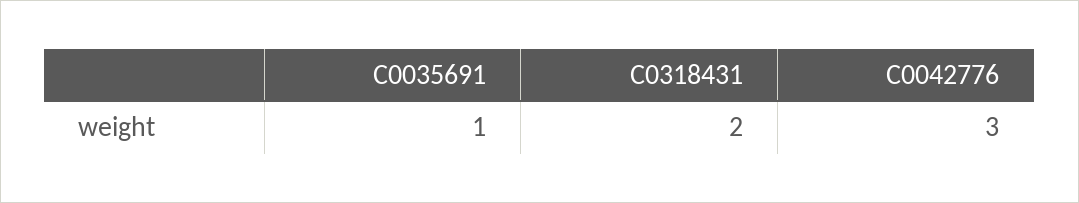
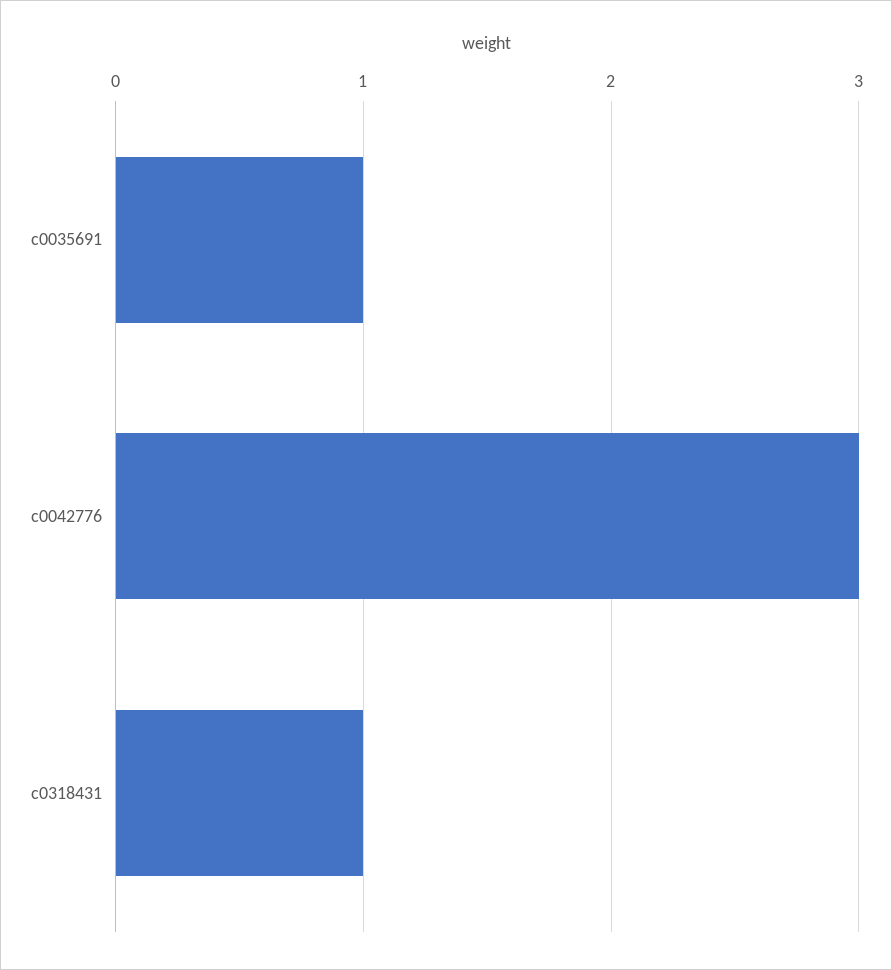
C0318431: 2 -> 1

